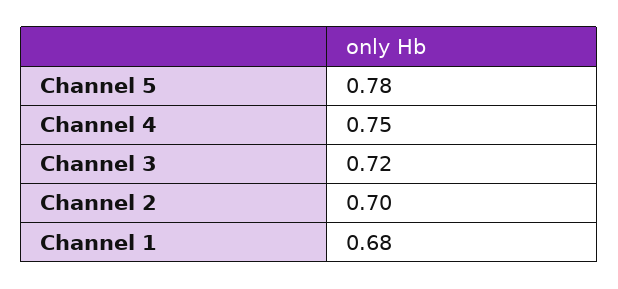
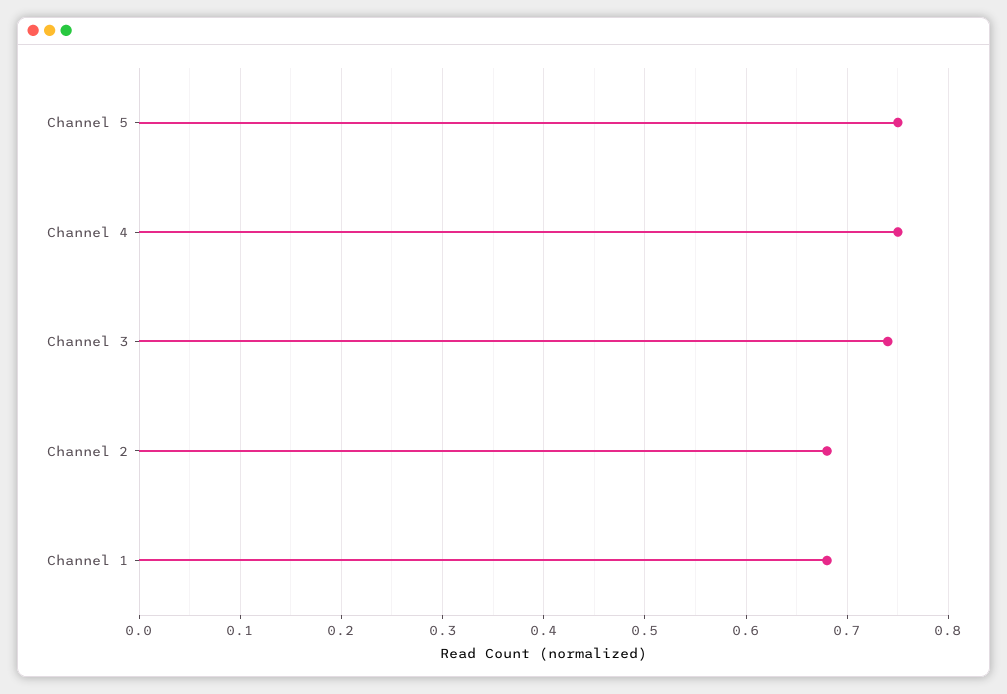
Channel 5: 0.78 -> 0.75
Channel 3: 0.72 -> 0.74
Channel 2: 0.7 -> 0.68

